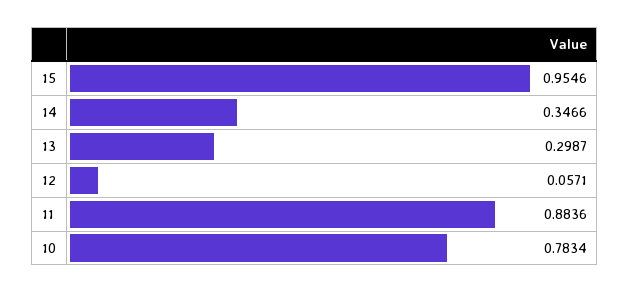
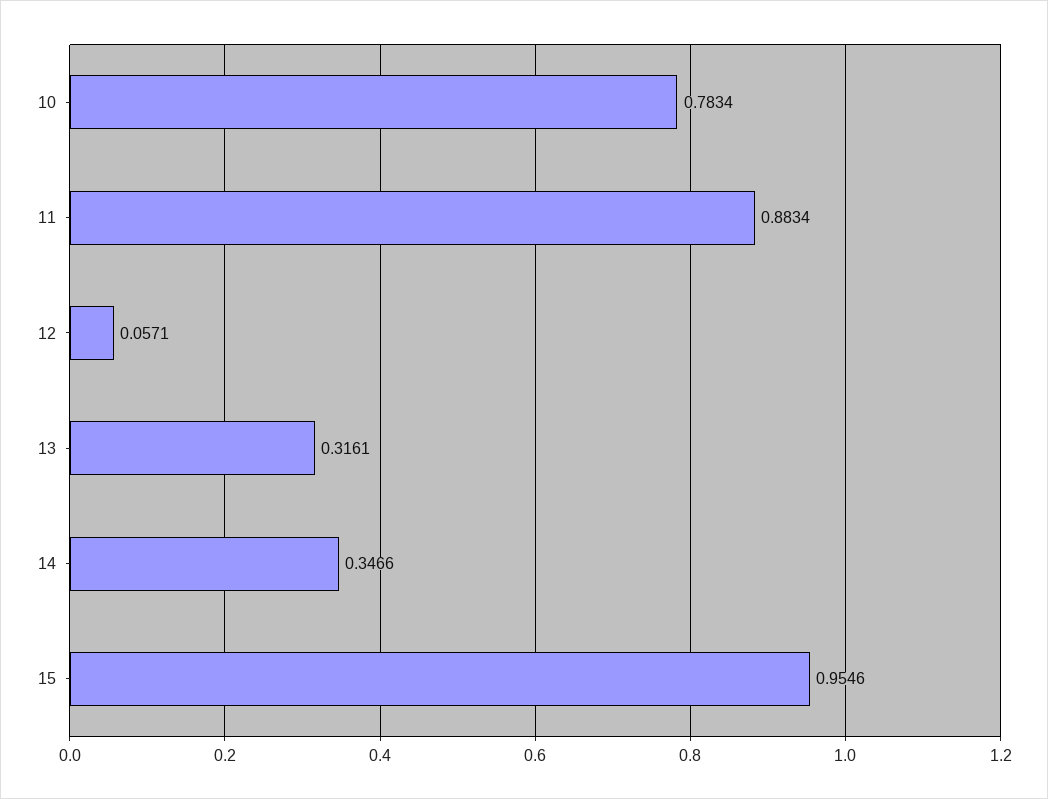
13: 0.2987 -> 0.3161
11: 0.8836 -> 0.8834

